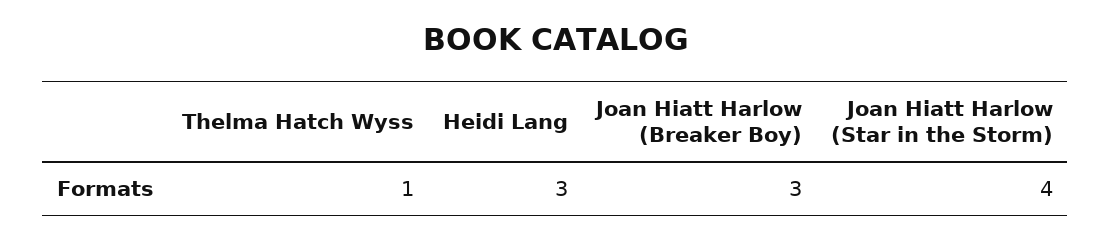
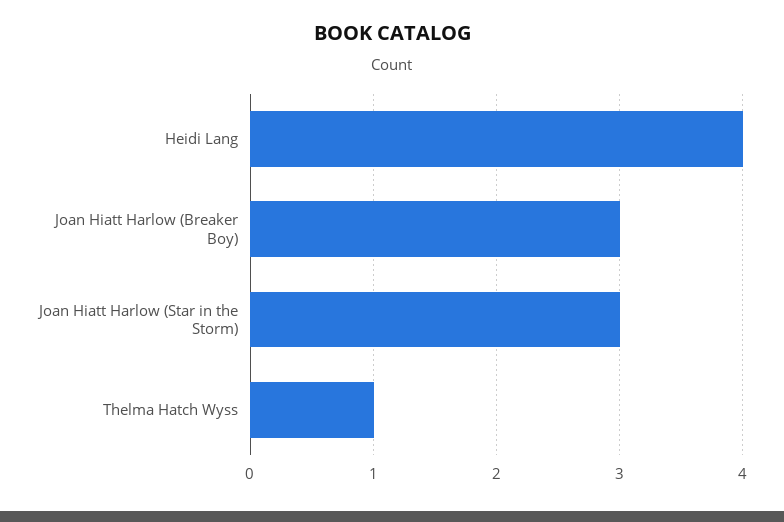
Heidi Lang: 3 -> 4
Joan Hiatt Harlow (Star in the Storm): 4 -> 3

